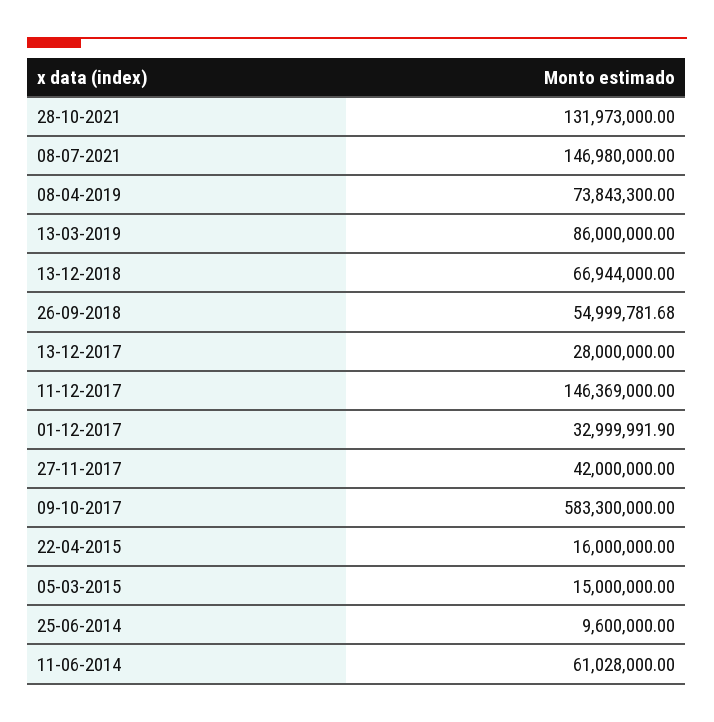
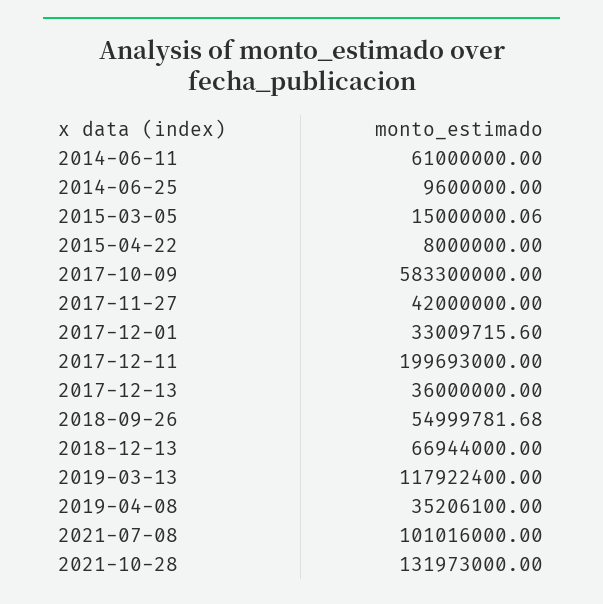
08-07-2021: 146980000 -> 101016000
08-04-2019: 73843300 -> 35206100
13-03-2019: 86000000 -> 117922400
13-12-2017: 28000000 -> 36000000
11-12-2017: 146369000 -> 199693000
01-12-2017: 32999991.9 -> 33009715.6
22-04-2015: 16000000 -> 8000000
05-03-2015: 15000000 -> 15000000.06
11-06-2014: 61028000 -> 61000000

